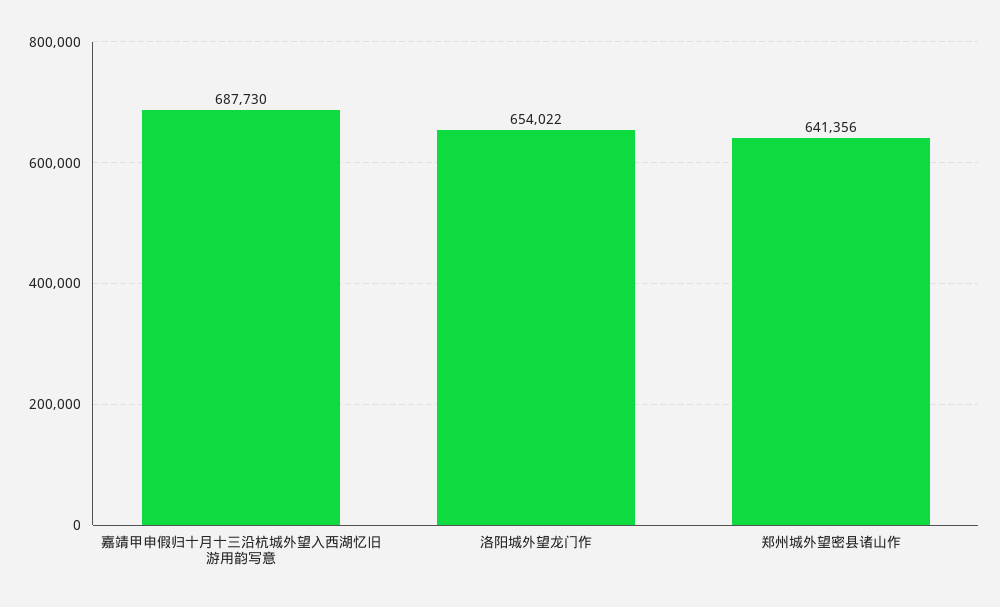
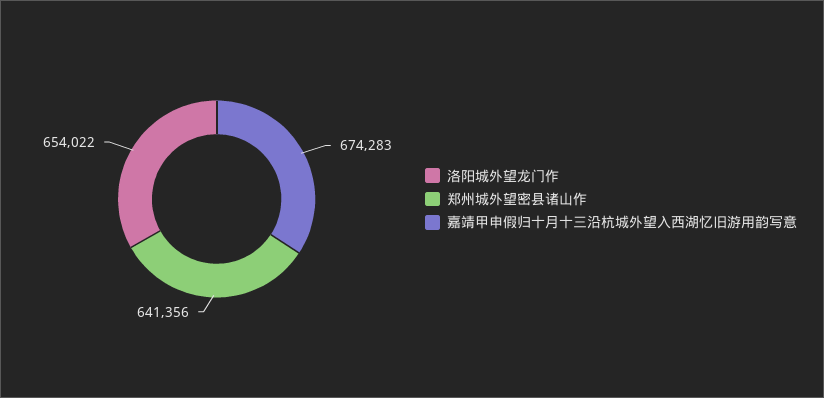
嘉靖甲申假归十月十三沿杭城外望入西湖忆旧游用韵写意: 687730 -> 674283

